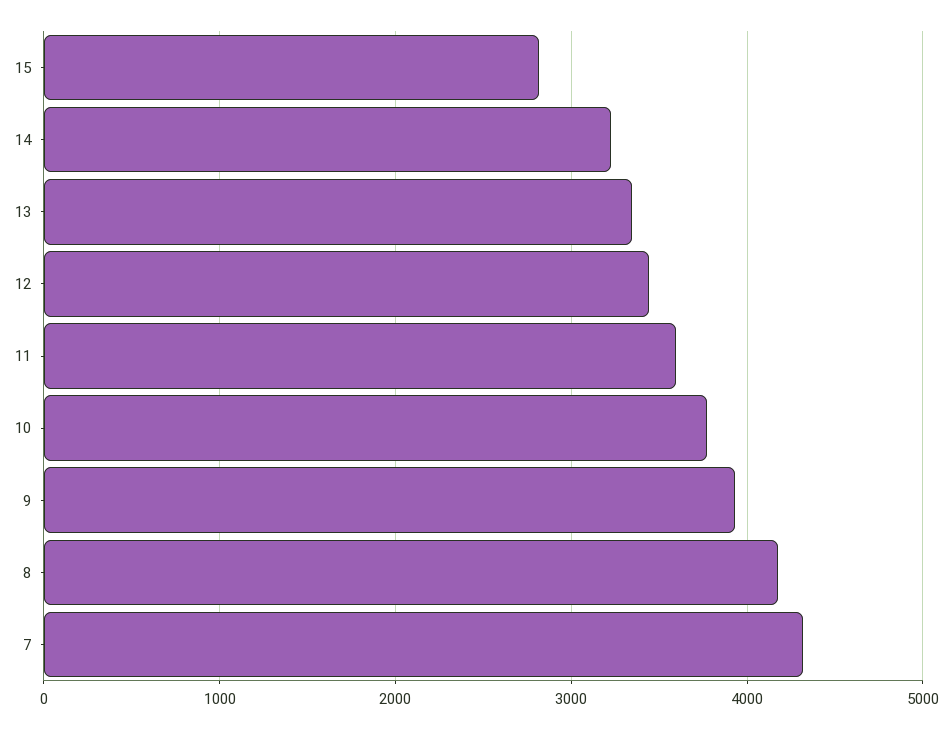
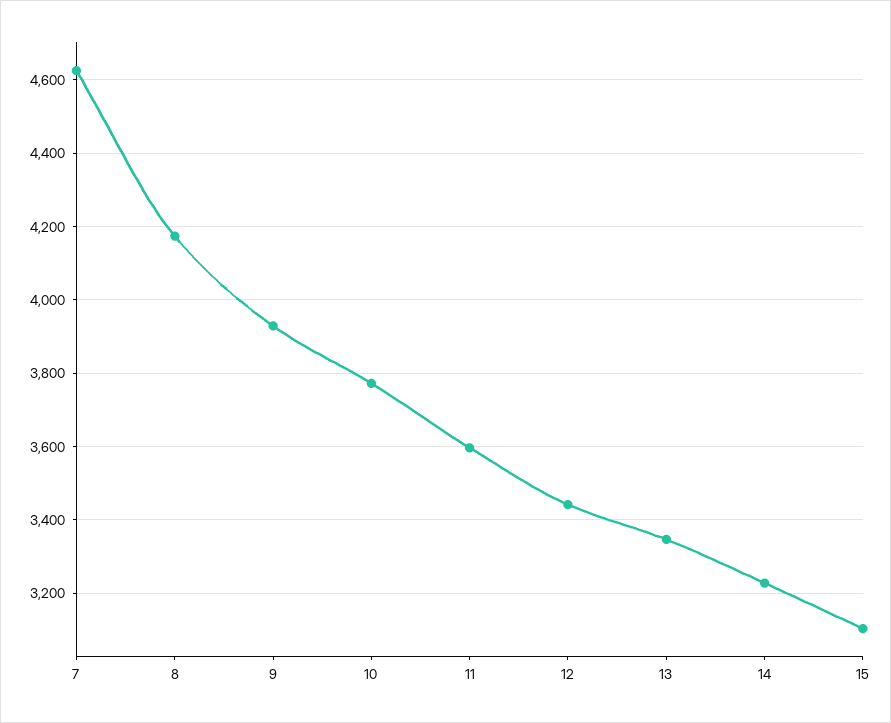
15: 2800 -> 3100
7: 4300 -> 4620

